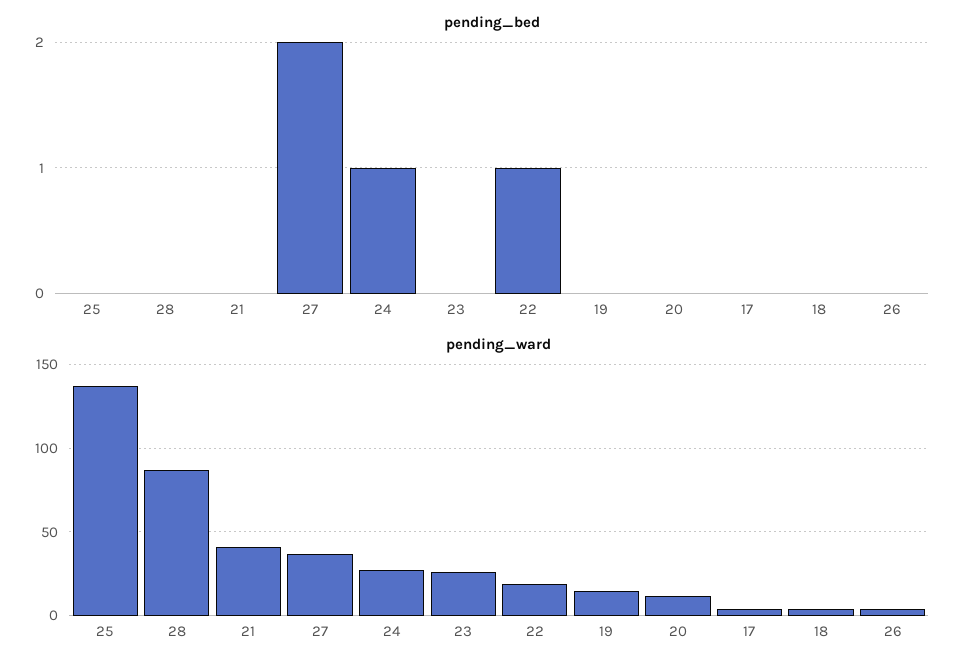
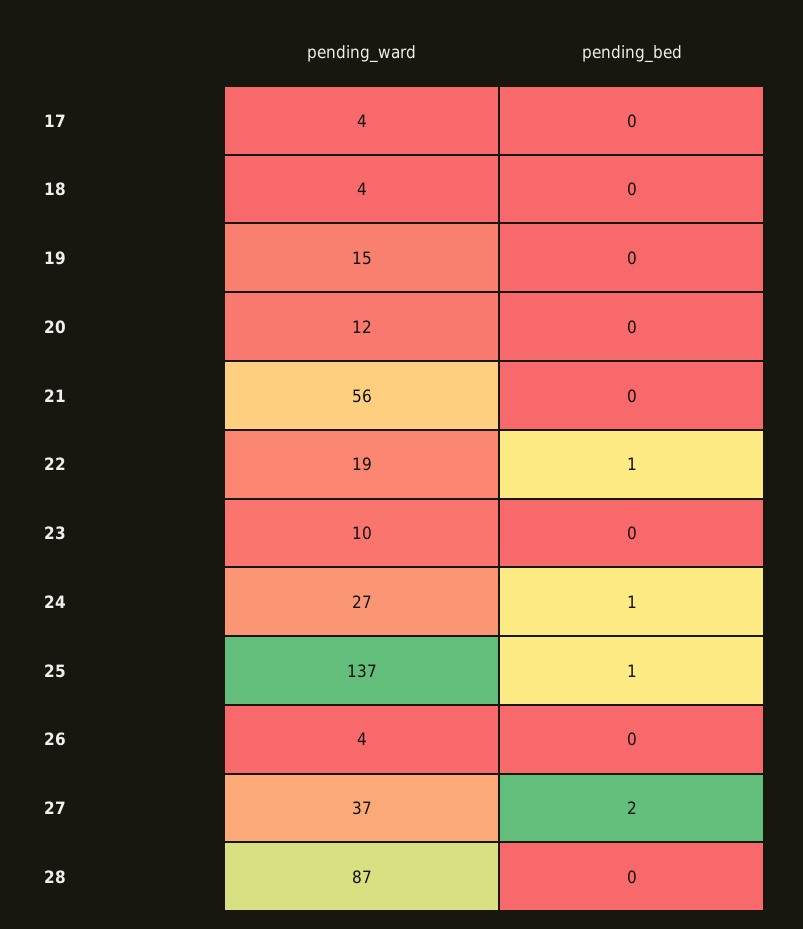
pending_bed, 25: 0 -> 1
pending_ward, 21: 40 -> 56
pending_ward, 23: 25 -> 10

